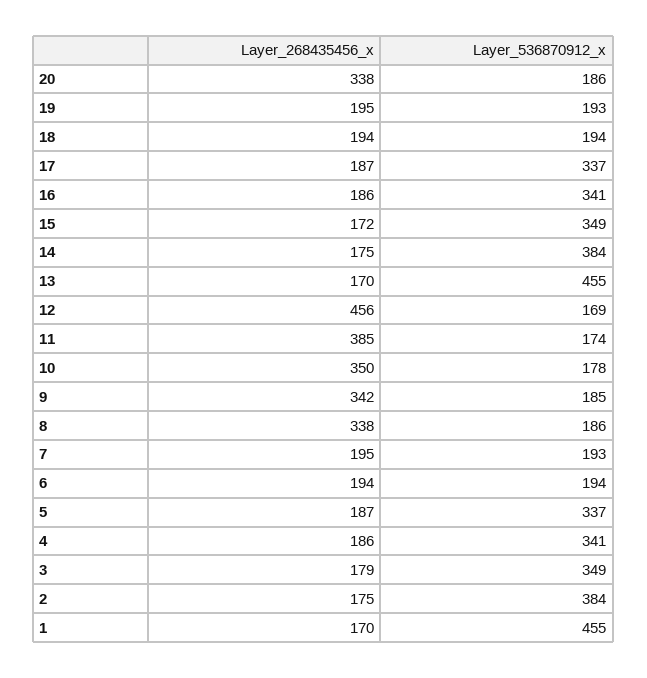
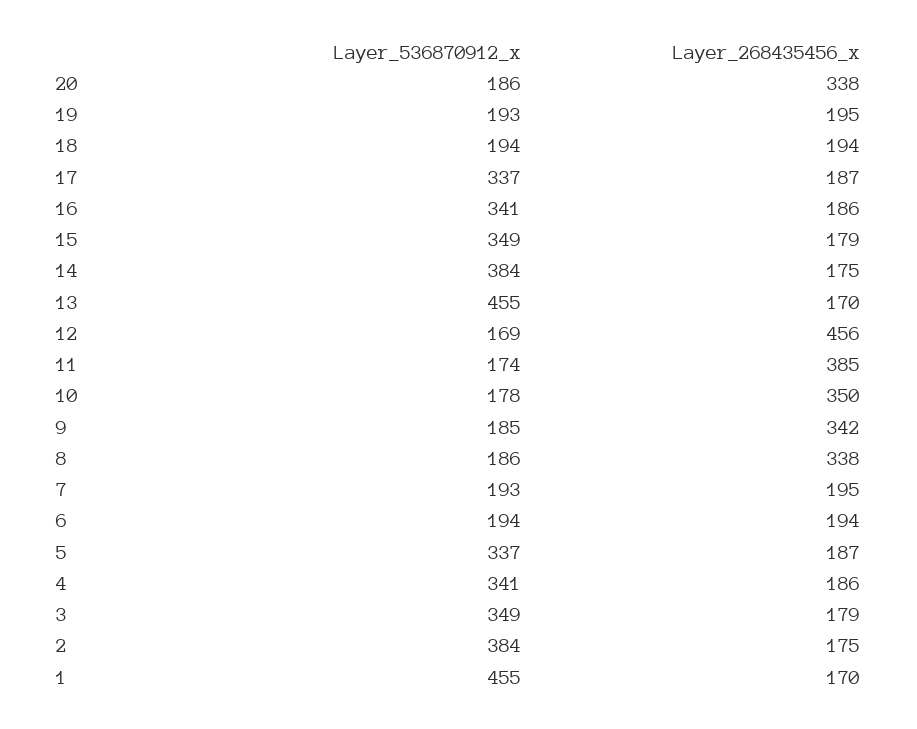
Layer_268435456_x, 15: 172 -> 179

